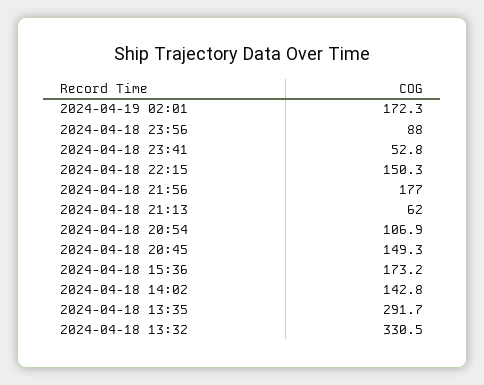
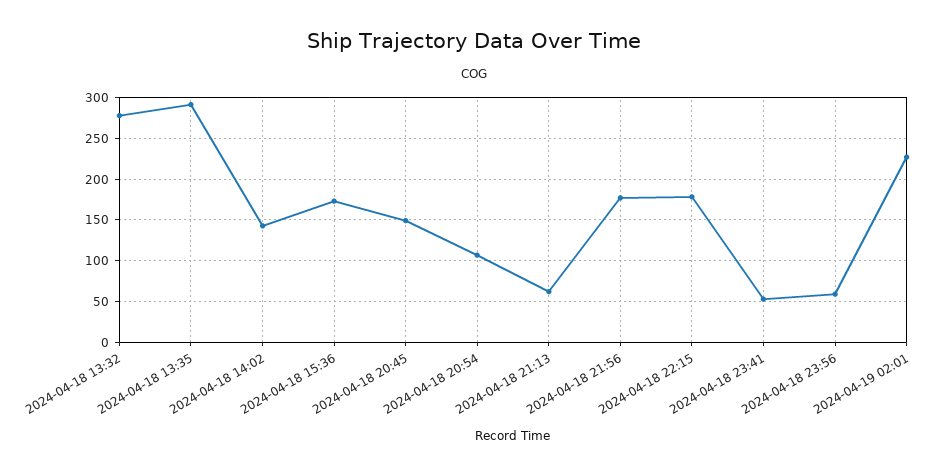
2024-04-19 02:01: 172.3 -> 230
2024-04-18 23:56: 88 -> 60
2024-04-18 22:15: 150.3 -> 180
2024-04-18 13:32: 330.5 -> 280

